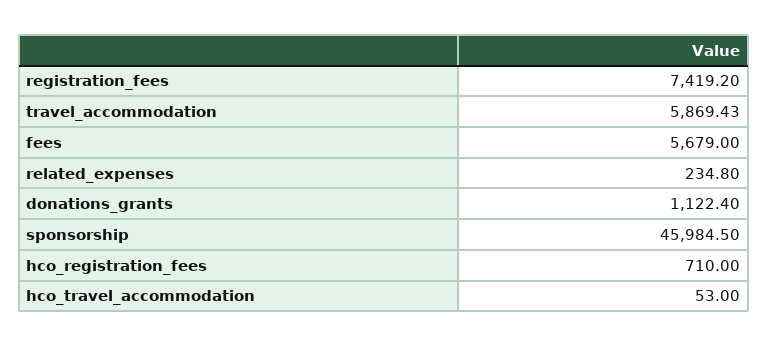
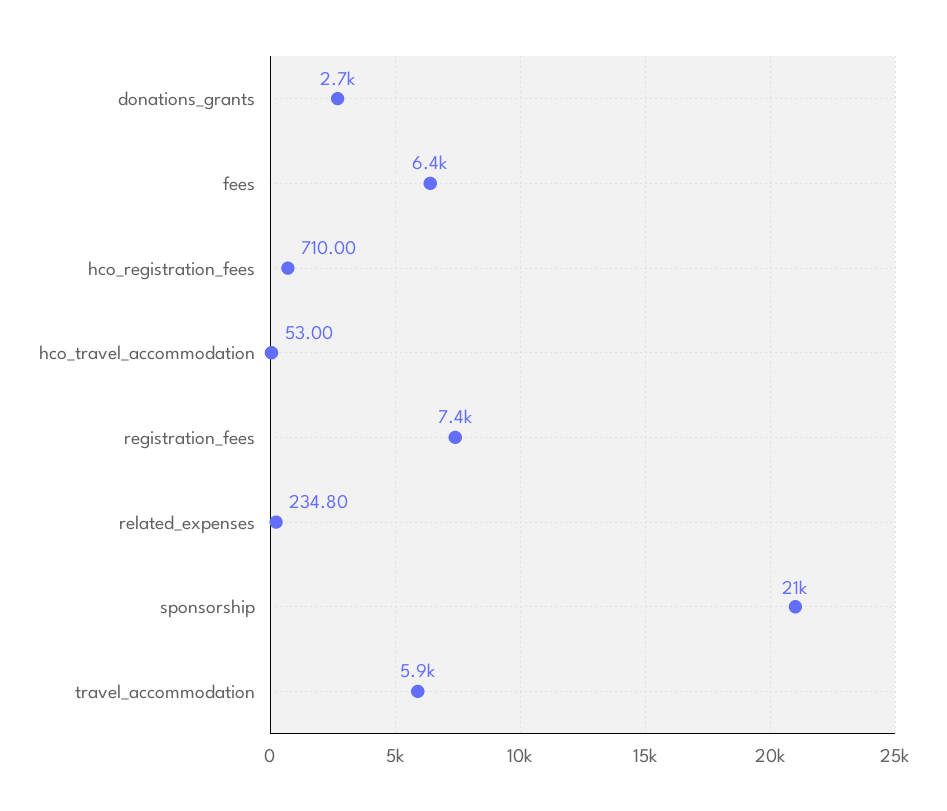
fees: 5679 -> 6400
donations_grants: 1122.4 -> 2700
sponsorship: 45984.5 -> 21000

